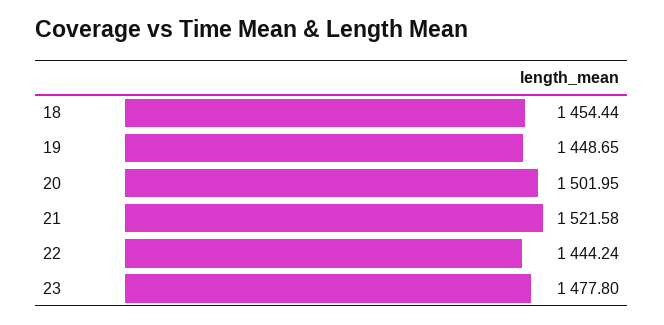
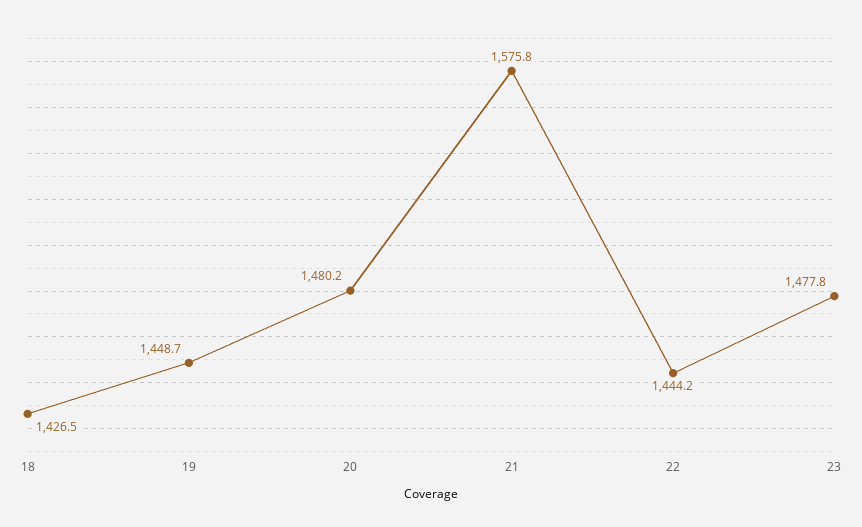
18: 1454.44 -> 1426.5
20: 1501.95 -> 1480.2
21: 1521.58 -> 1575.8

